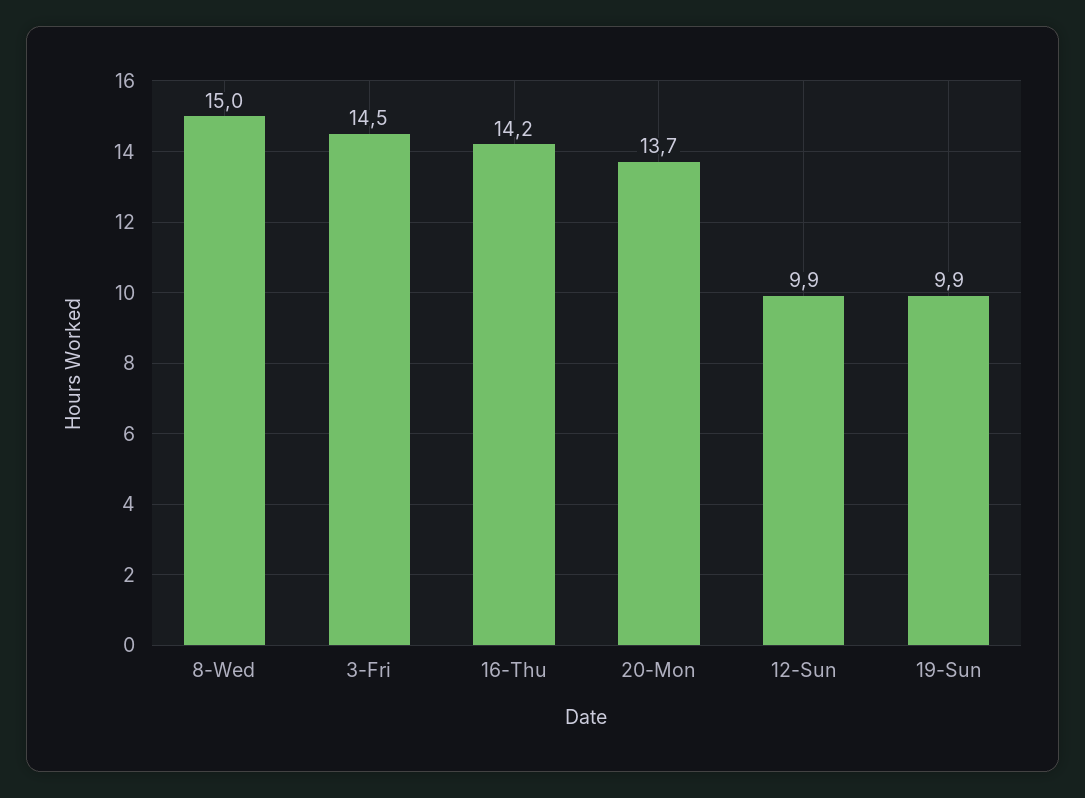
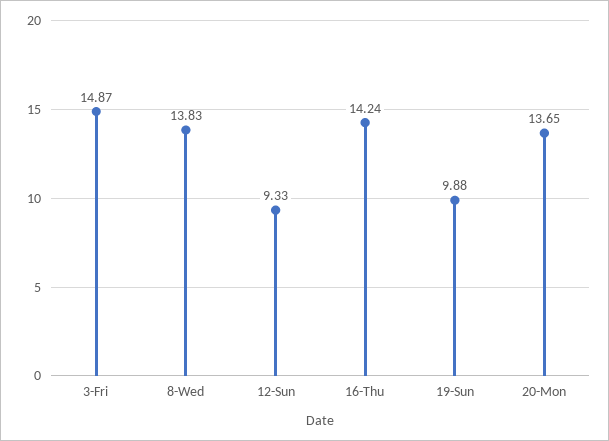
8-Wed: 15 -> 13.83
3-Fri: 14.5 -> 14.87
12-Sun: 9.9 -> 9.33

